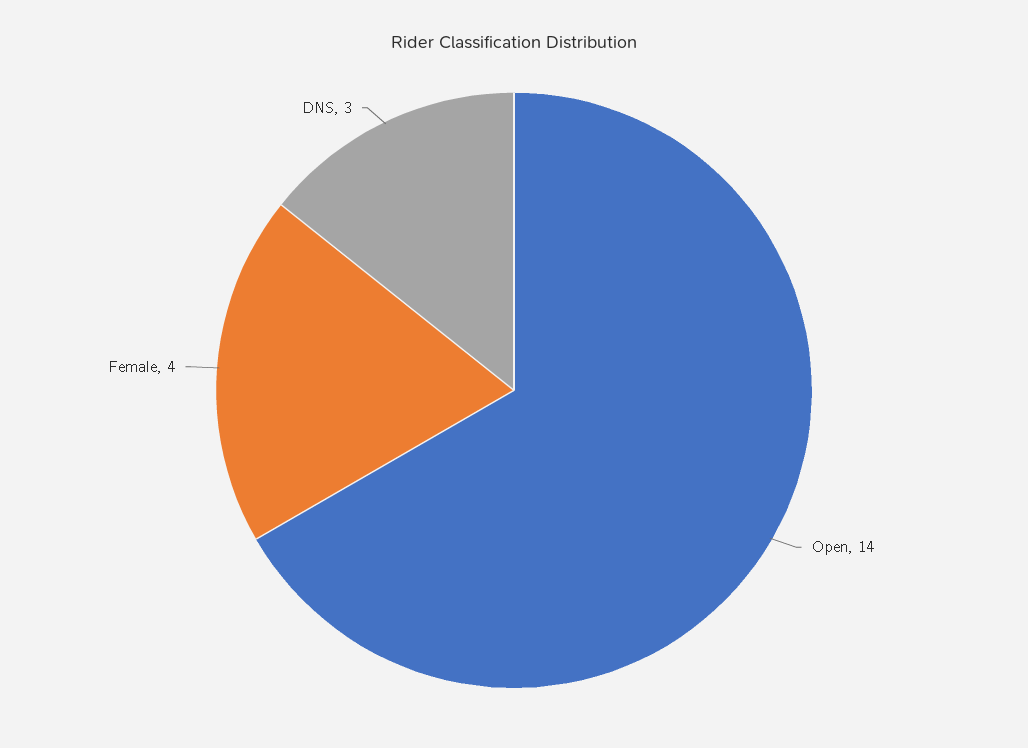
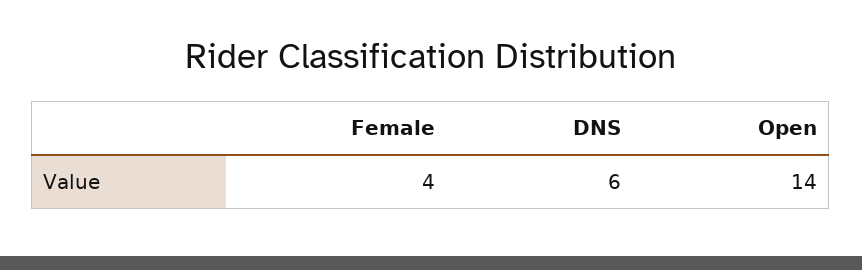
DNS: 3 -> 6

